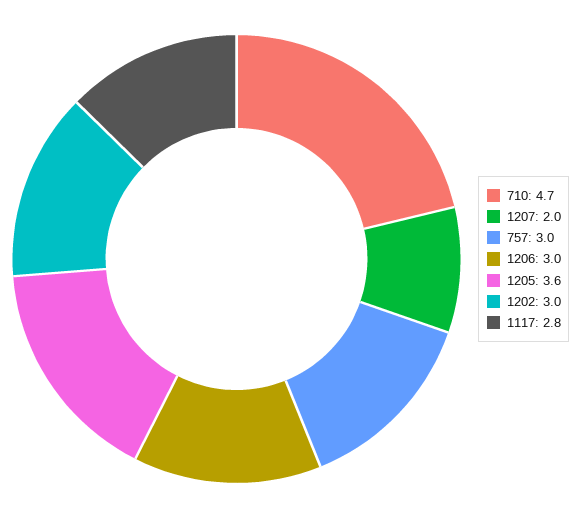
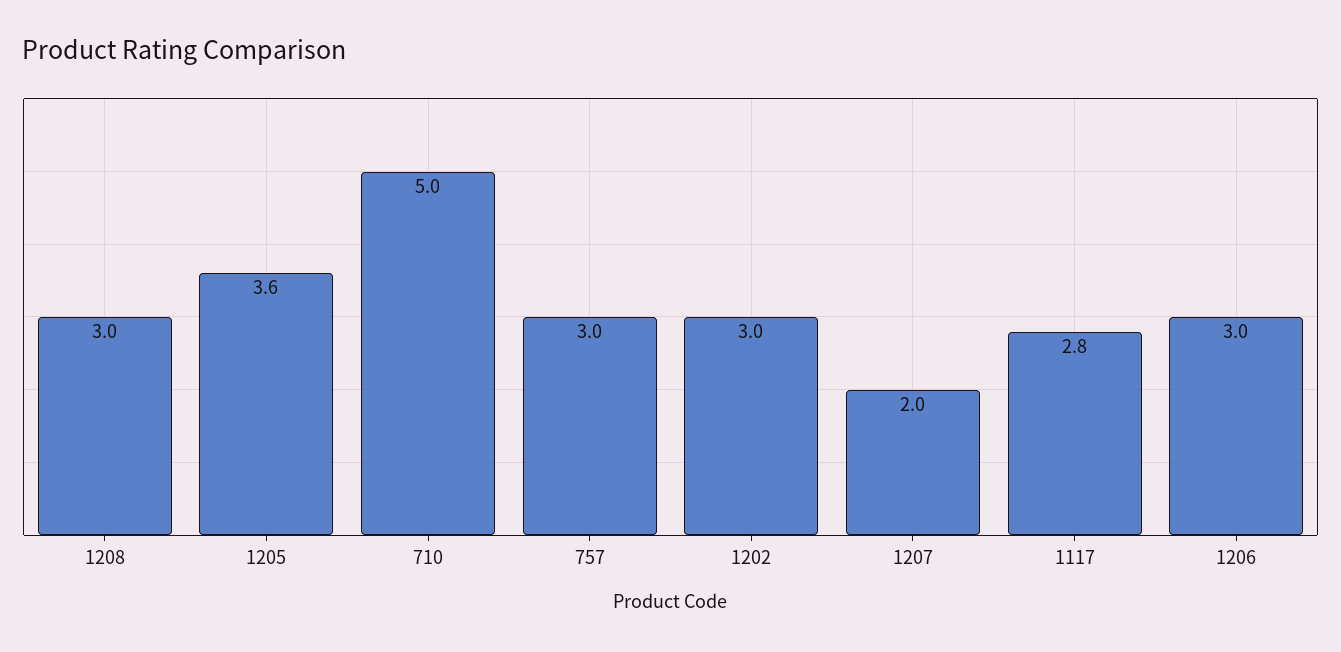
710: 4.7 -> 5
1208: none -> 3

